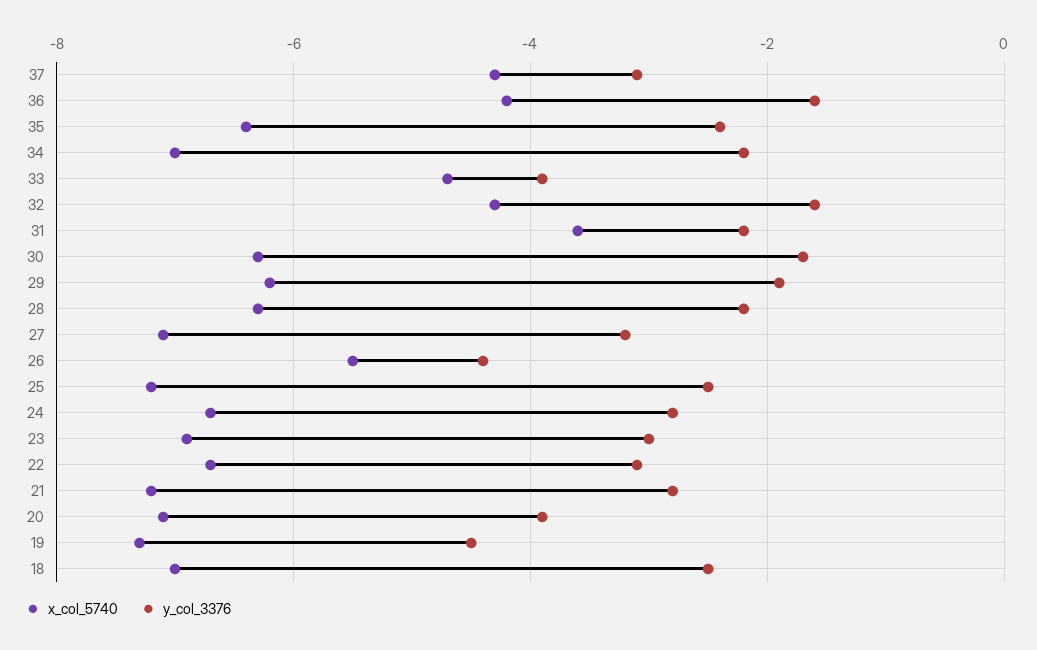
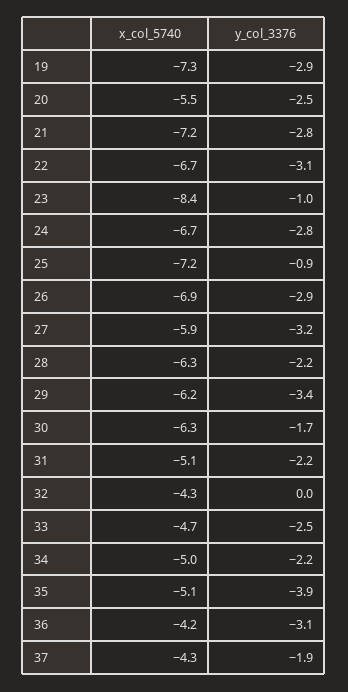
y_col_3376, 37: -3 -> -1.9
y_col_3376, 36: -1.5 -> -3.1
x_col_5740, 35: -6.5 -> -5.1
y_col_3376, 35: -2.5 -> -3.9
x_col_5740, 34: -7 -> -5
y_col_3376, 33: -4 -> -2.5
y_col_3376, 32: -1.5 -> 0
x_col_5740, 31: -3.5 -> -5.1
y_col_3376, 29: -2 -> -3.4
x_col_5740, 27: -7 -> -5.9
x_col_5740, 26: -5.5 -> -6.9
y_col_3376, 26: -4.5 -> -2.9
y_col_3376, 25: -2.5 -> -0.9
x_col_5740, 23: -7 -> -8.4
y_col_3376, 23: -3 -> -1
x_col_5740, 20: -7 -> -5.5
y_col_3376, 20: -4 -> -2.5
y_col_3376, 19: -4.5 -> -2.9
x_col_5740, 18: -7 -> none
y_col_3376, 18: -2.5 -> none

